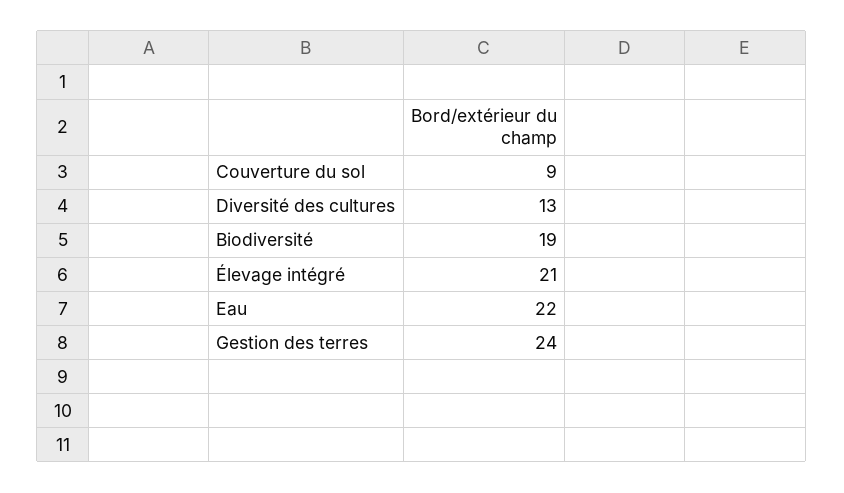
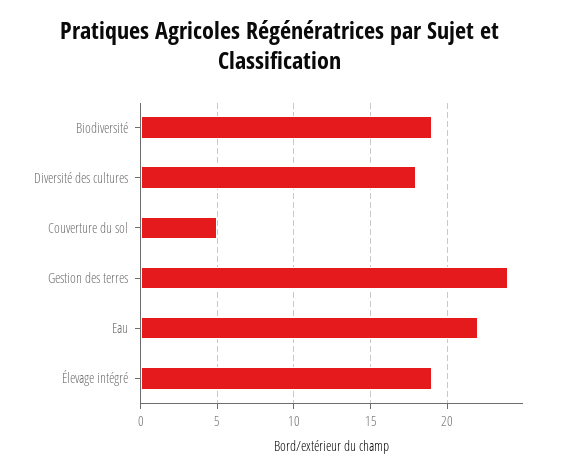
Couverture du sol: 9 -> 5
Diversité des cultures: 13 -> 18
Élevage intégré: 21 -> 19

